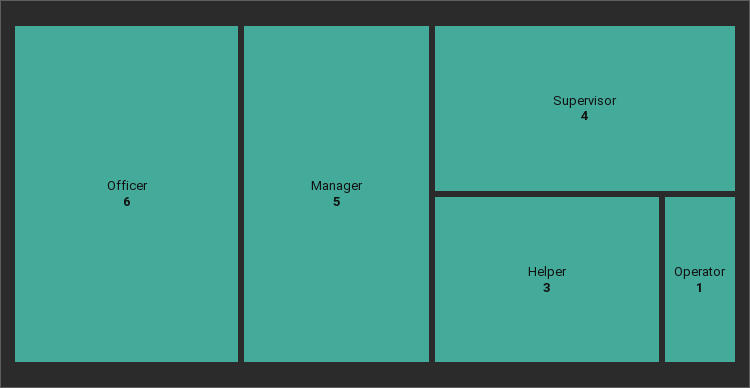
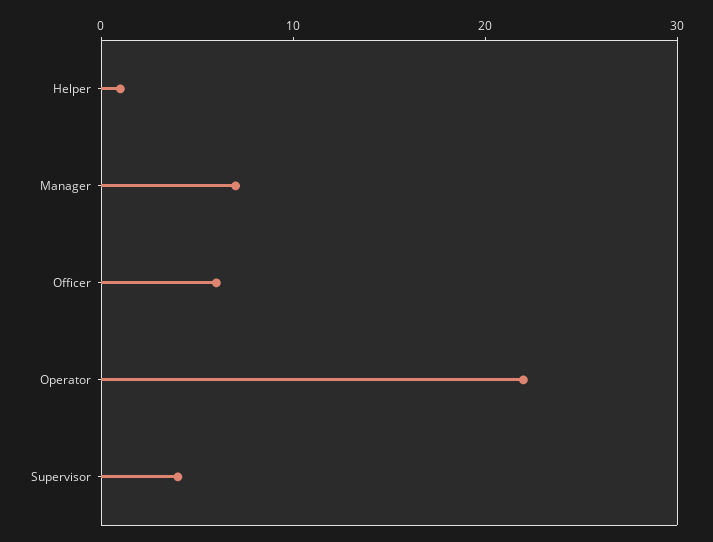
Manager: 5 -> 7
Helper: 3 -> 1
Operator: 1 -> 22

